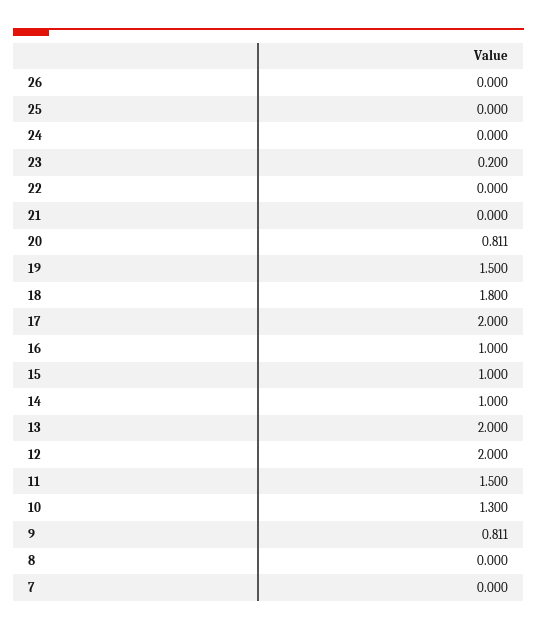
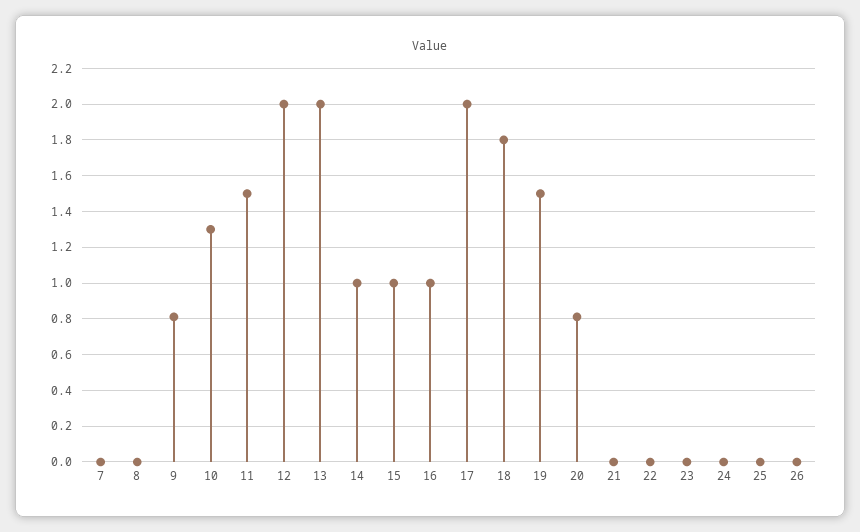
23: 0.2 -> 0

